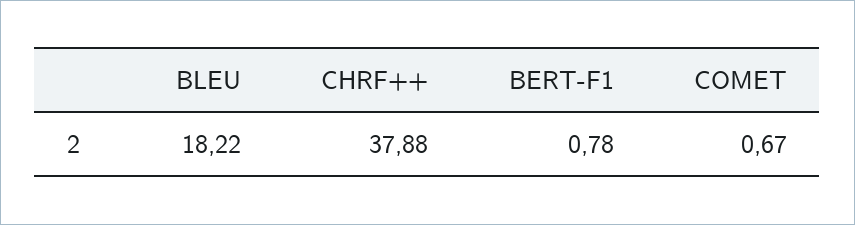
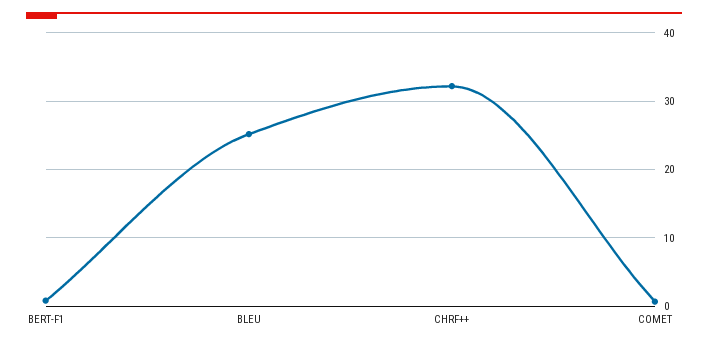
BLEU: 18.22 -> 25
CHRF++: 37.88 -> 32

